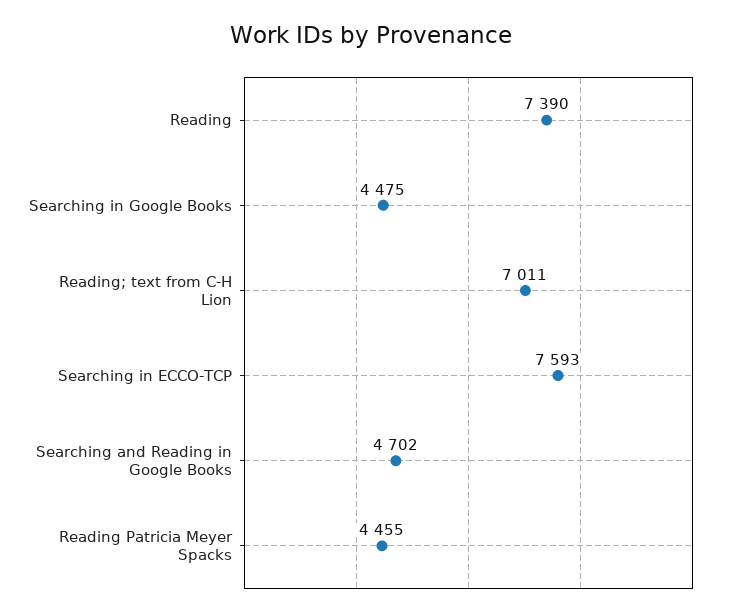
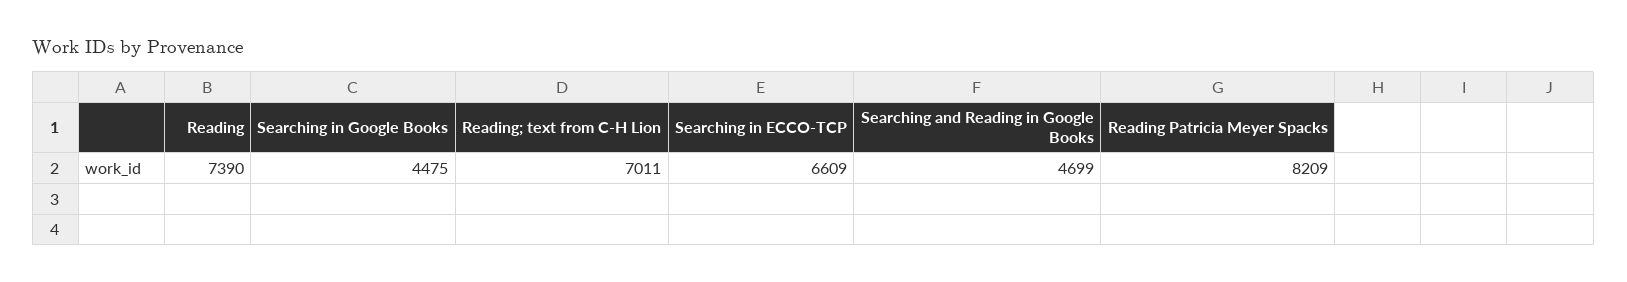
Searching in ECCO-TCP: 7593 -> 6609
Searching and Reading in Google Books: 4702 -> 4699
Reading Patricia Meyer Spacks: 4455 -> 8209

